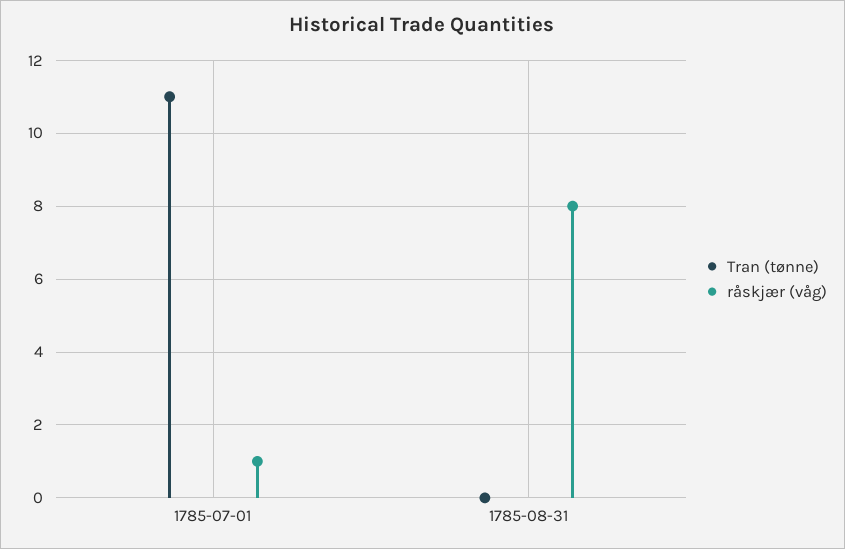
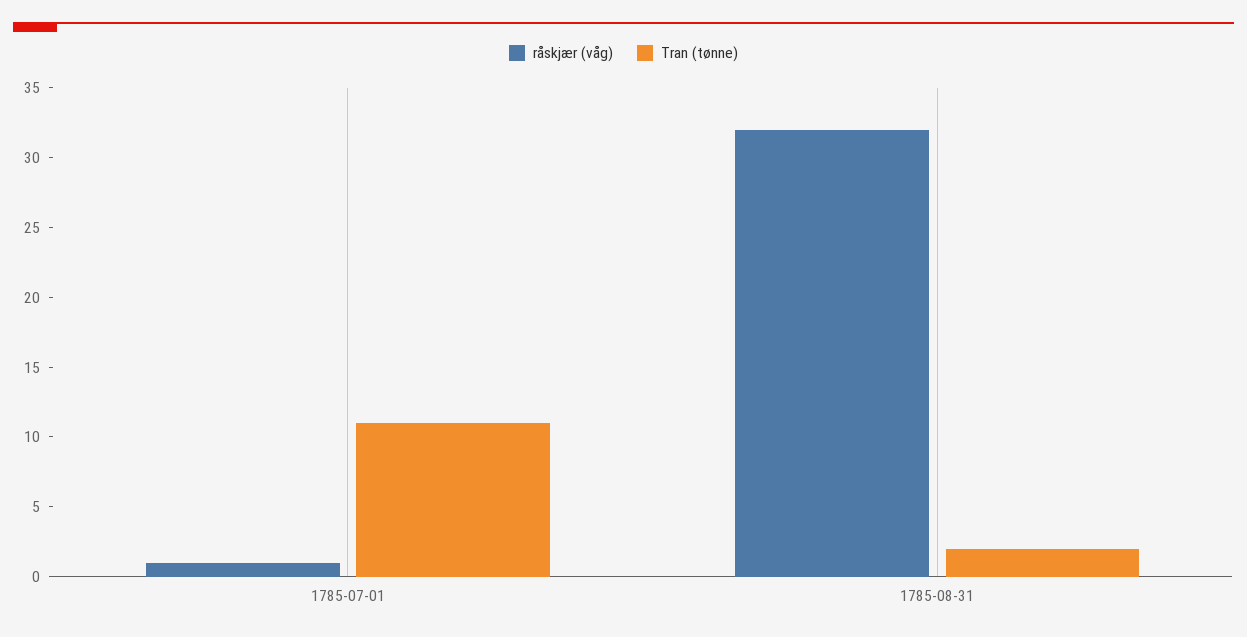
Tran (tønne), 1785-08-31: 0 -> 2
råskjær (våg), 1785-08-31: 8 -> 32

